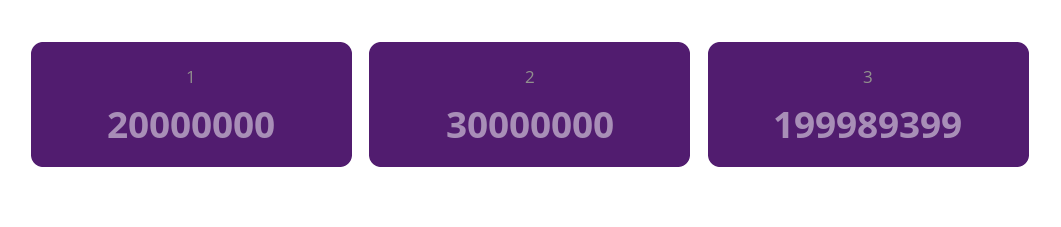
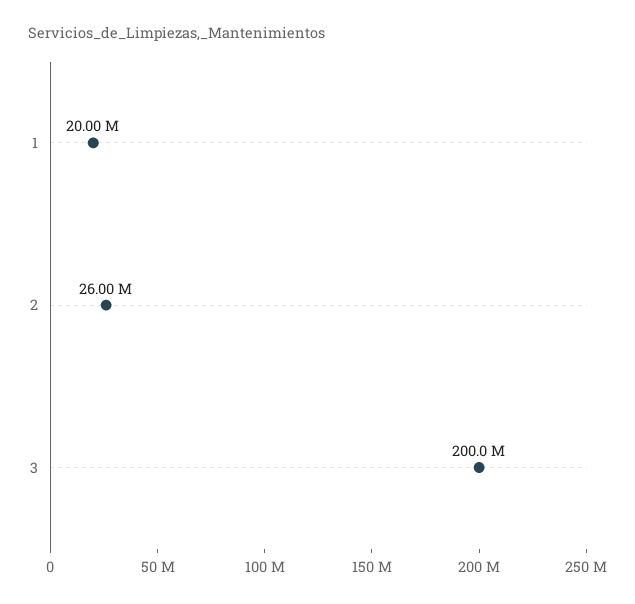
2: 30000000 -> 26000000

